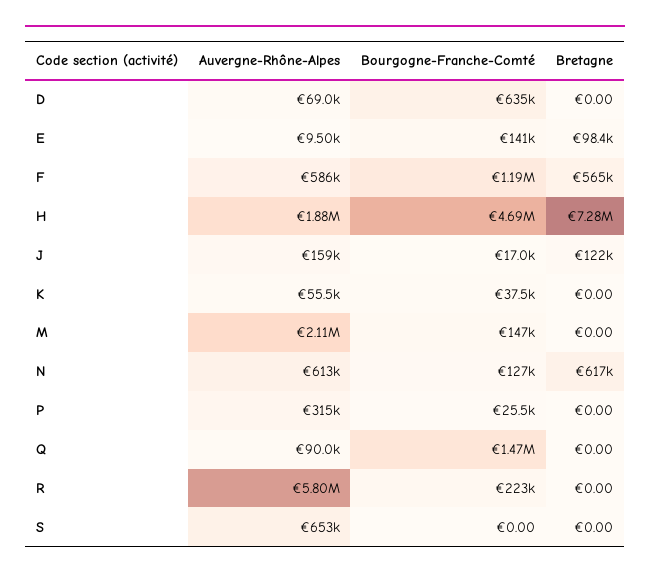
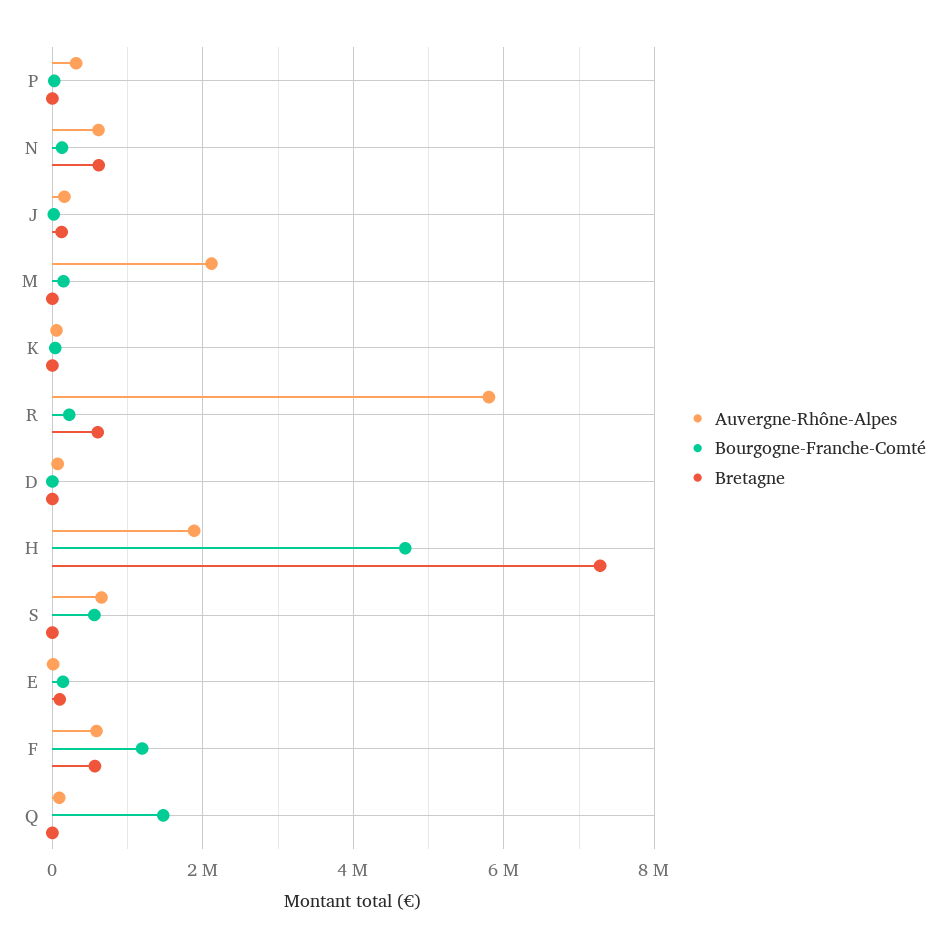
Bourgogne-Franche-Comté, D: 635000 -> 0
Bretagne, R: 0 -> 600000
Bourgogne-Franche-Comté, S: 0 -> 600000

